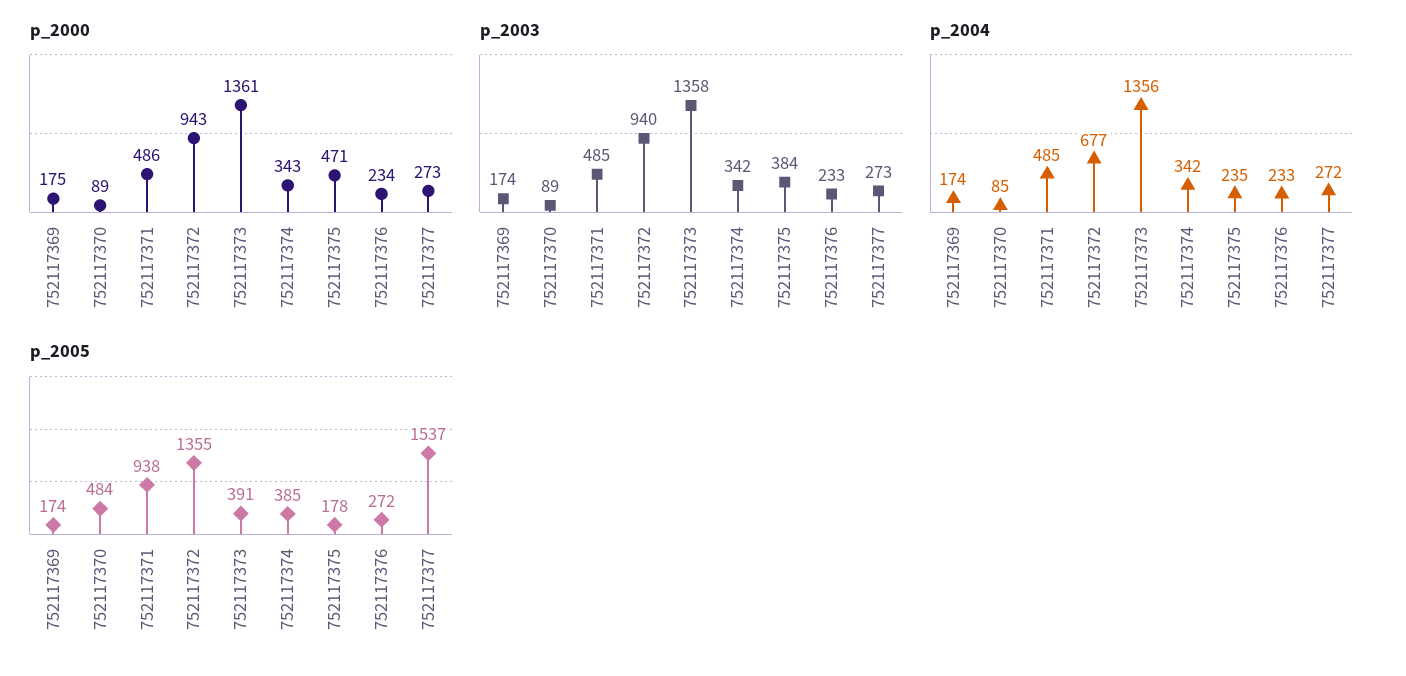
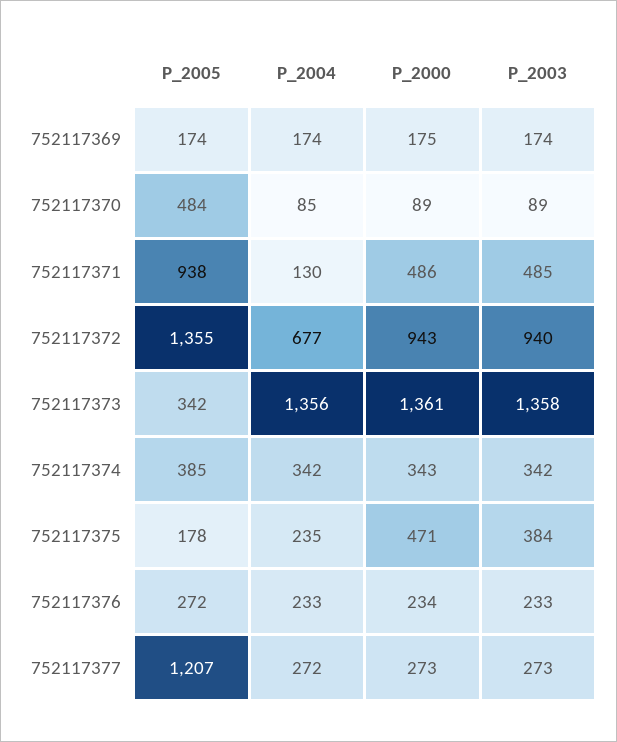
p_2004, 752117371: 485 -> 130
p_2005, 752117373: 391 -> 342
p_2005, 752117377: 1537 -> 1207

